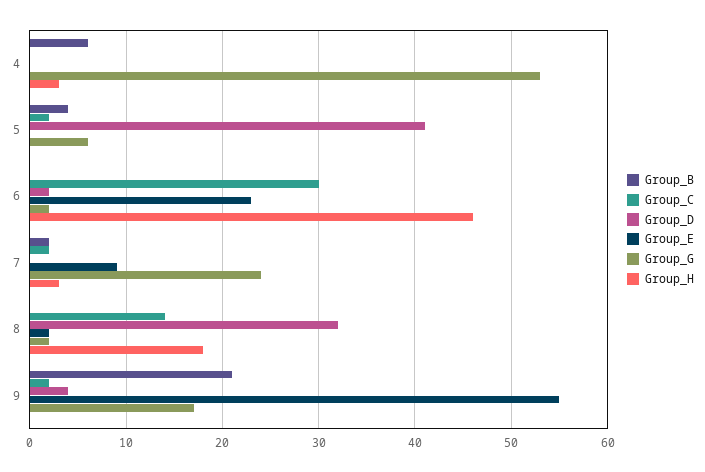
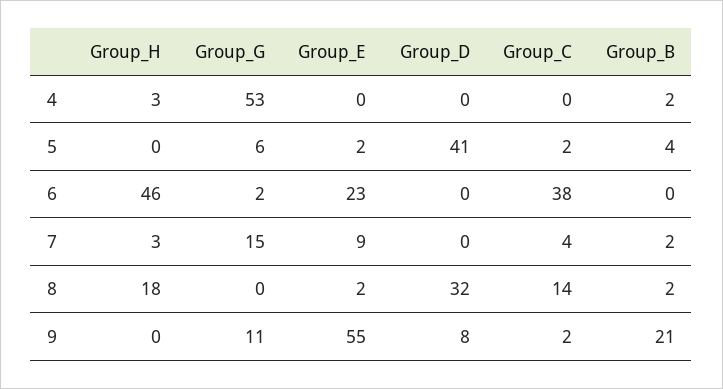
Group_B, 4: 6 -> 2
Group_E, 5: 0 -> 2
Group_C, 6: 30 -> 38
Group_D, 6: 2 -> 0
Group_C, 7: 2 -> 4
Group_G, 7: 24 -> 15
Group_B, 8: 0 -> 2
Group_G, 8: 2 -> 0
Group_D, 9: 4 -> 8
Group_G, 9: 17 -> 11

